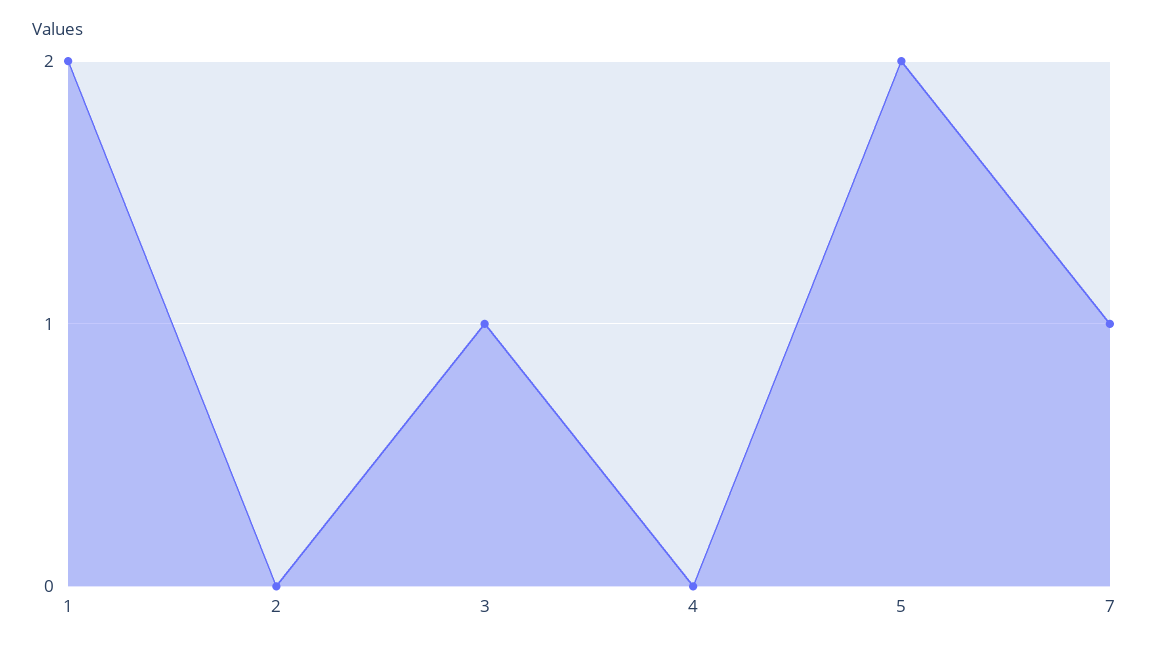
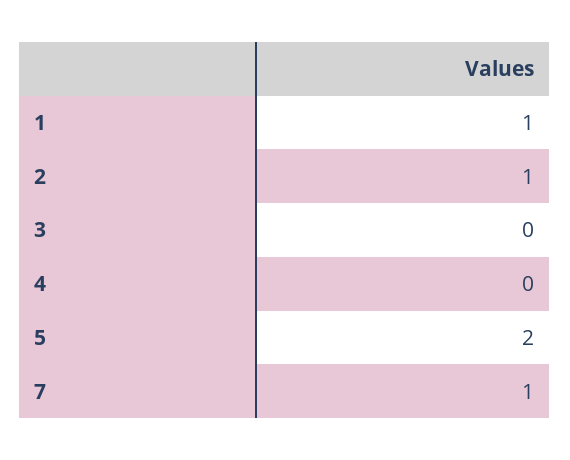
1: 2 -> 1
2: 0 -> 1
3: 1 -> 0

